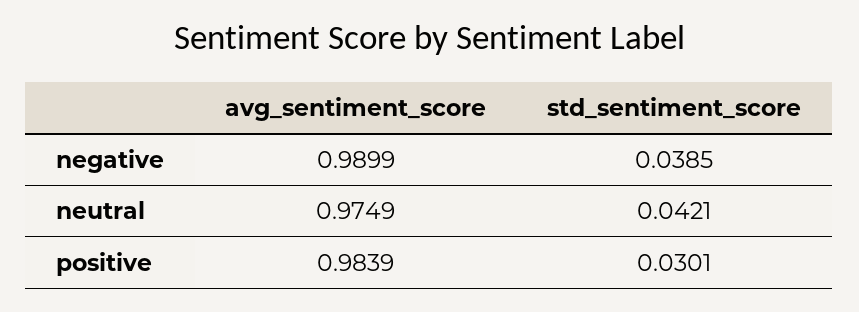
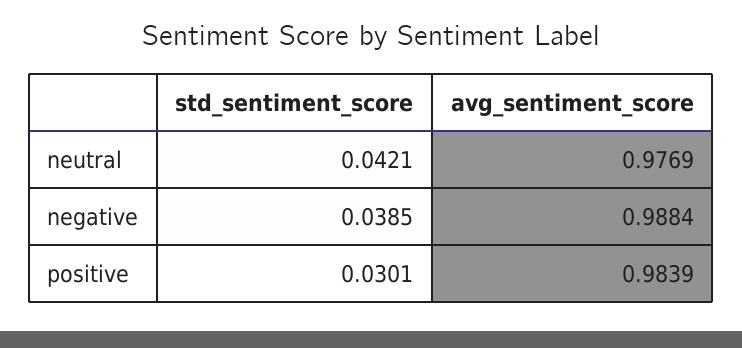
avg_sentiment_score, negative: 0.9899 -> 0.9884
avg_sentiment_score, neutral: 0.9749 -> 0.9769

